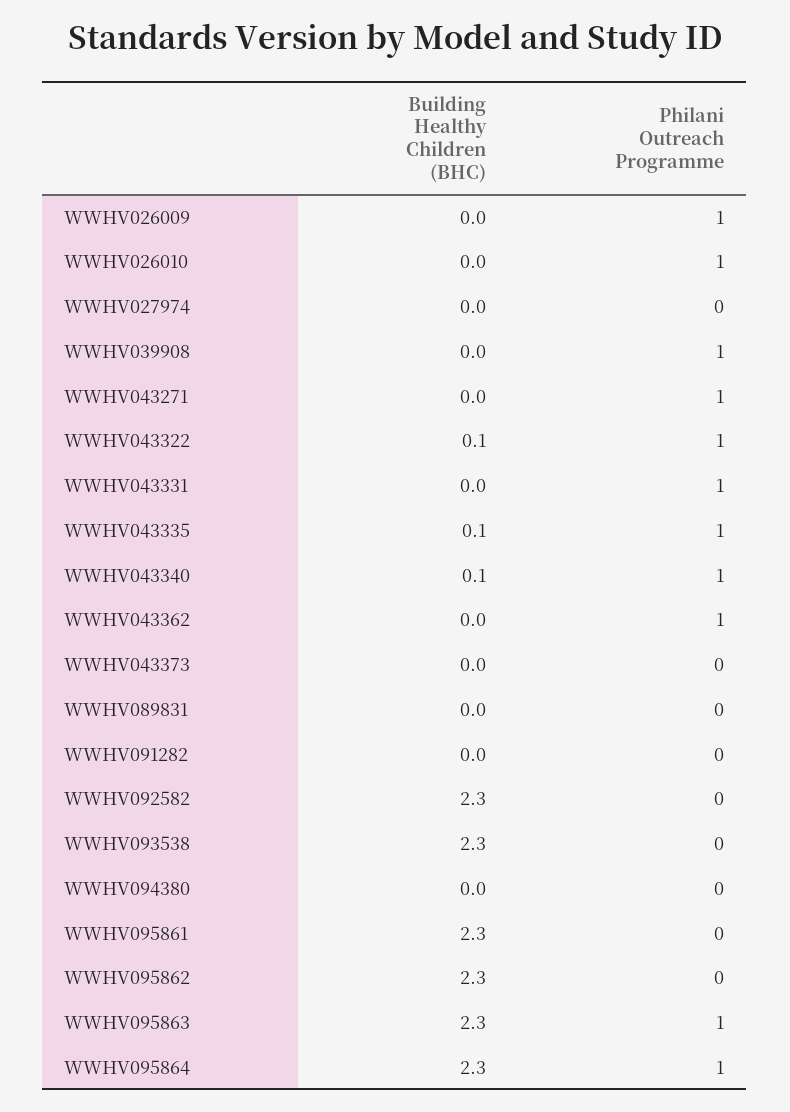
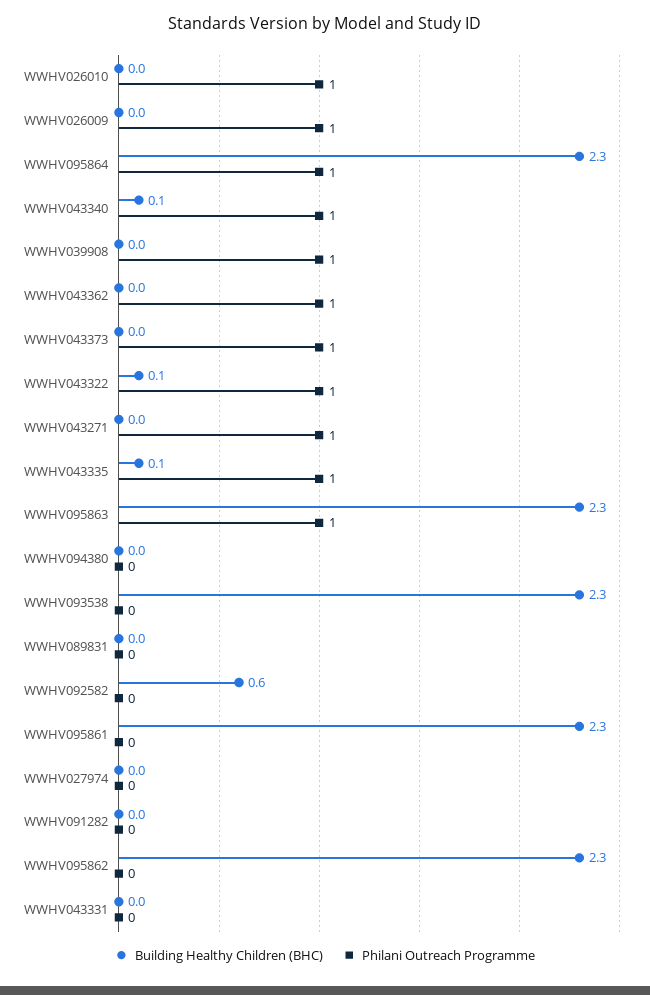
Philani Outreach Programme, WWHV043331: 1 -> 0
Philani Outreach Programme, WWHV043373: 0 -> 1
Building Healthy Children (BHC), WWHV092582: 2.3 -> 0.6

